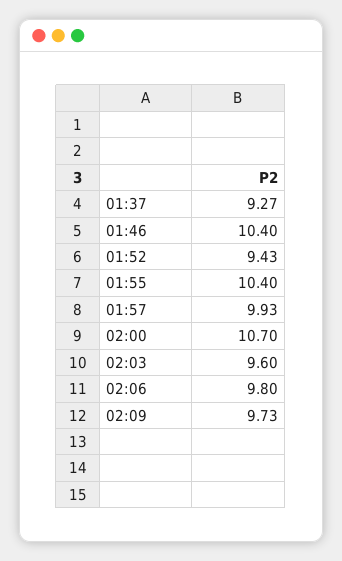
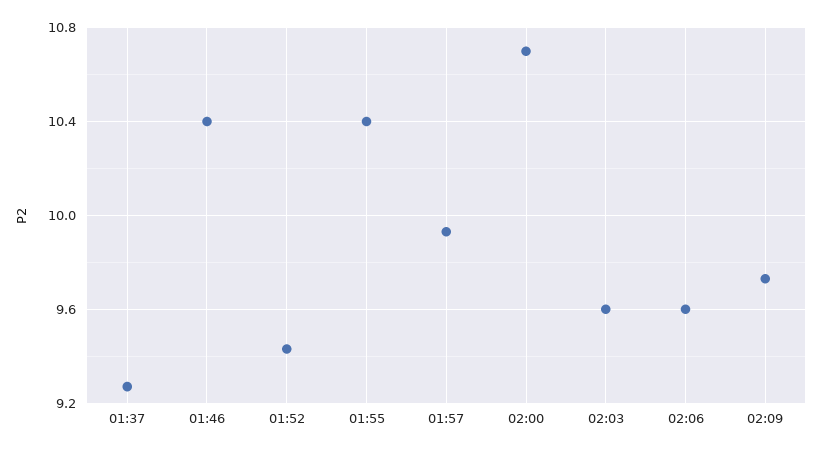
02:06: 9.8 -> 9.6

